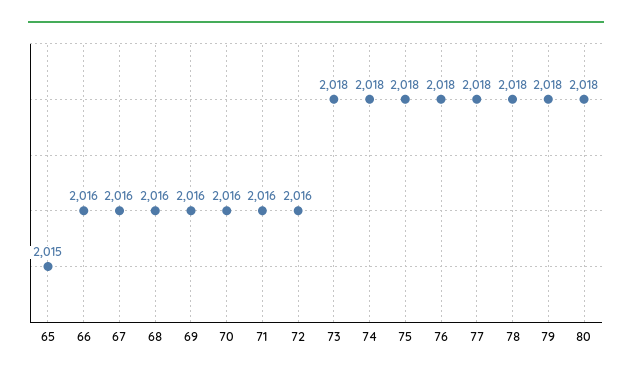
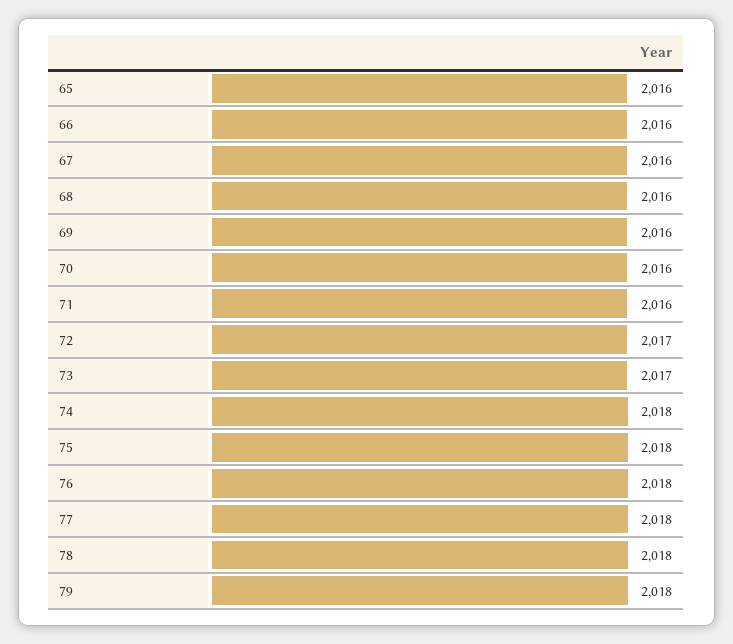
65: 2015 -> 2016
72: 2016 -> 2017
73: 2018 -> 2017
80: 2018 -> none

